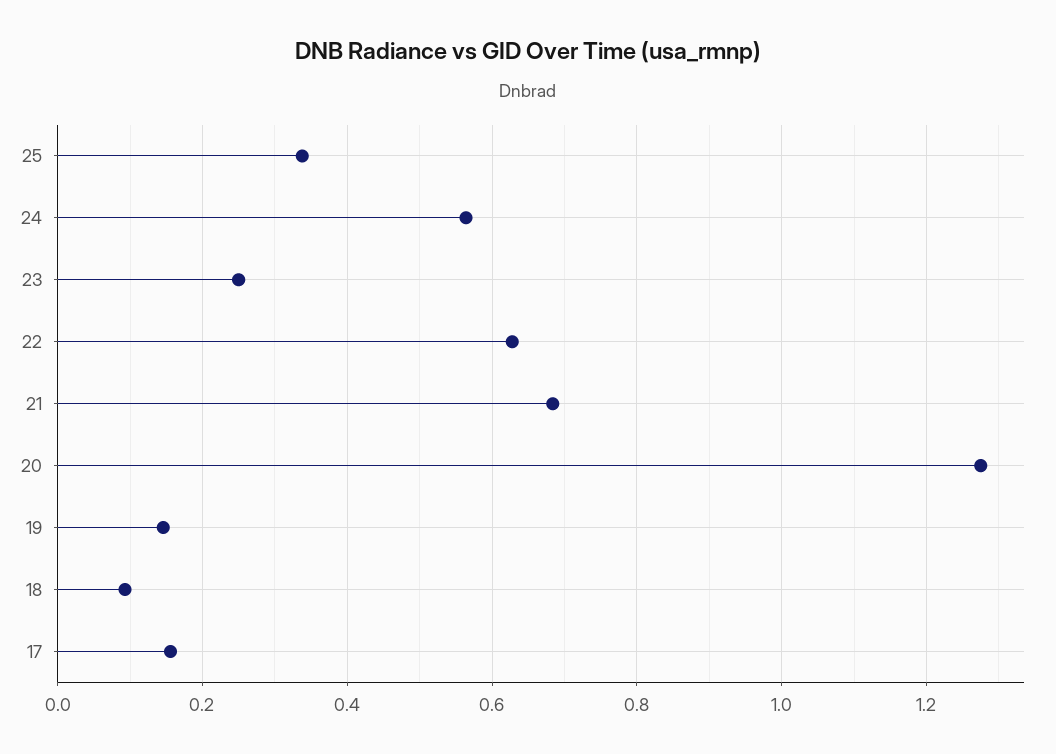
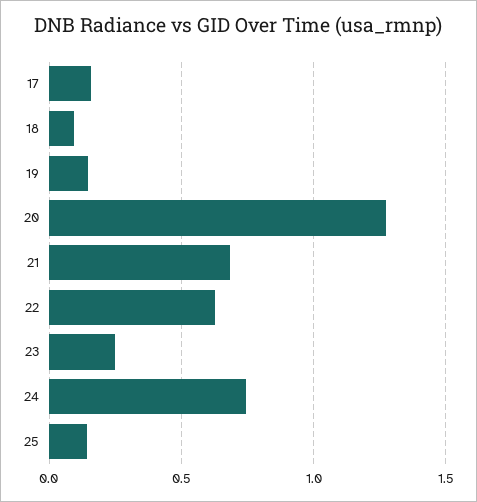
25: 0.34 -> 0.15
24: 0.56 -> 0.75

